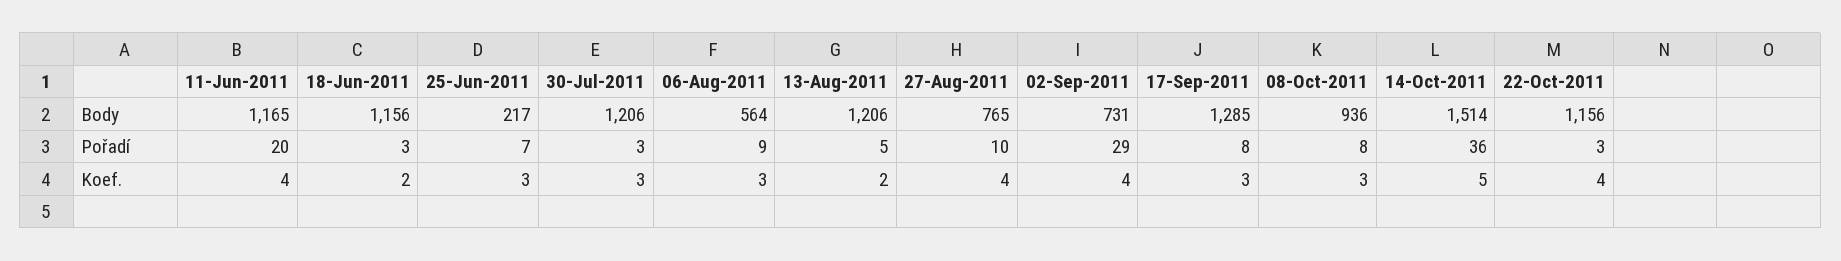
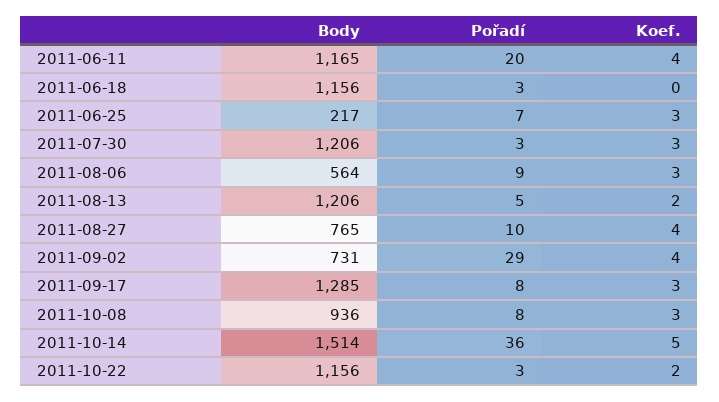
18-Jun-2011, Koef.: 2 -> 0
22-Oct-2011, Koef.: 4 -> 2

